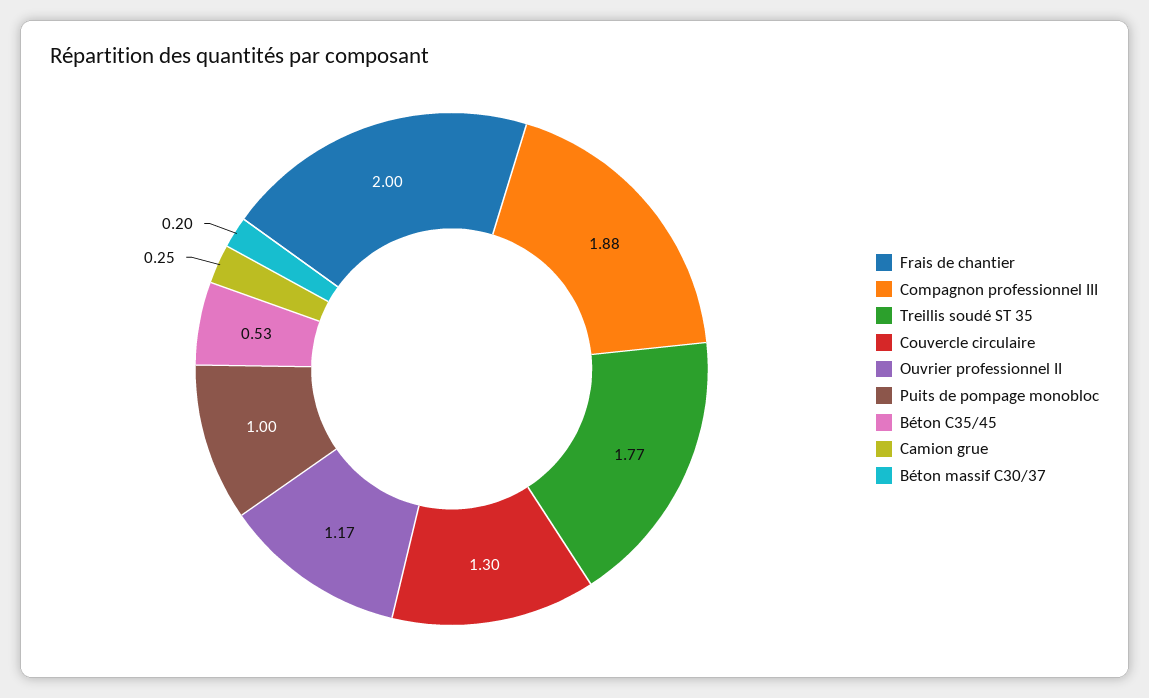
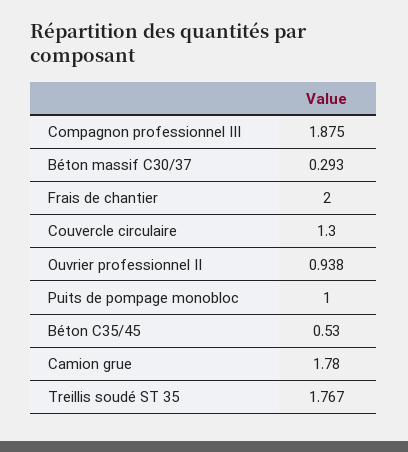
Ouvrier professionnel II: 1.17 -> 0.938
Camion grue: 0.25 -> 1.78
Béton massif C30/37: 0.2 -> 0.293

